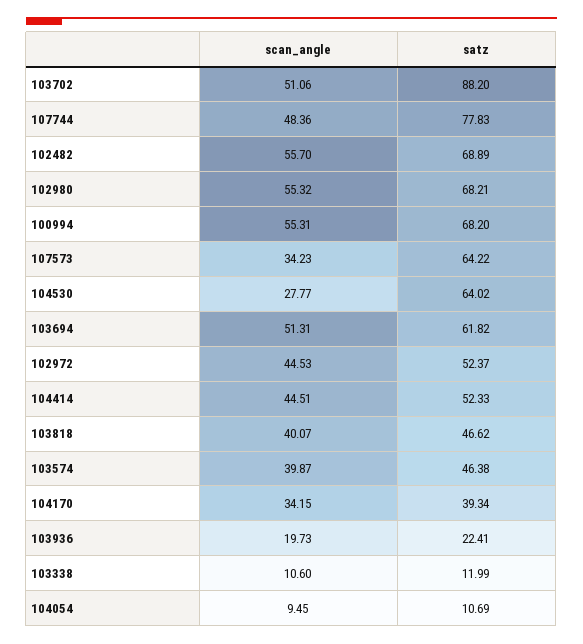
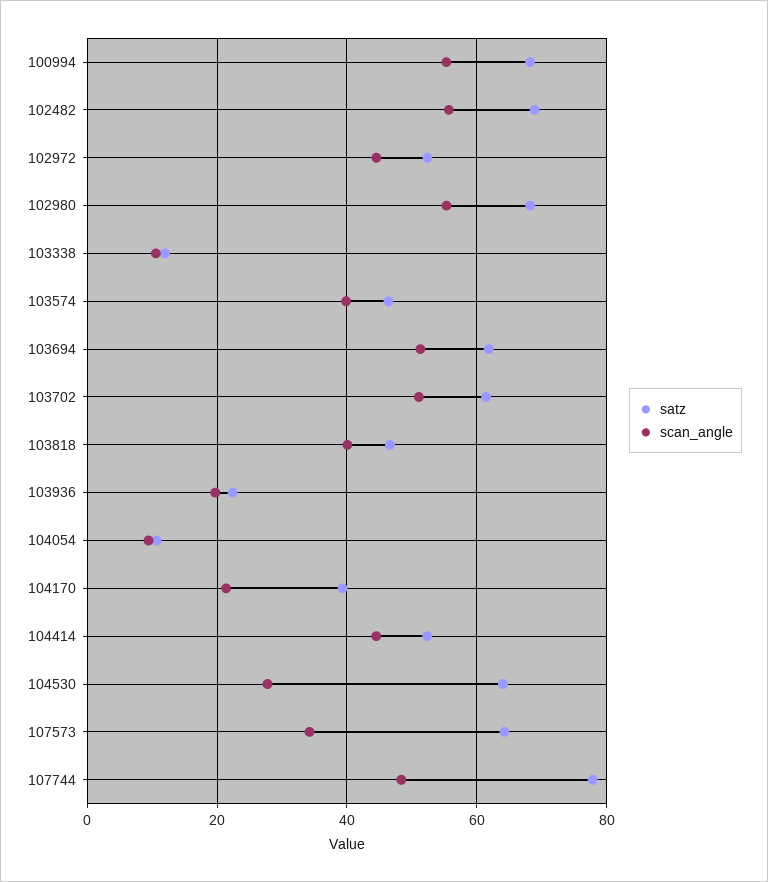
satz, 103702: 88.2 -> 62
scan_angle, 104170: 34.15 -> 22

